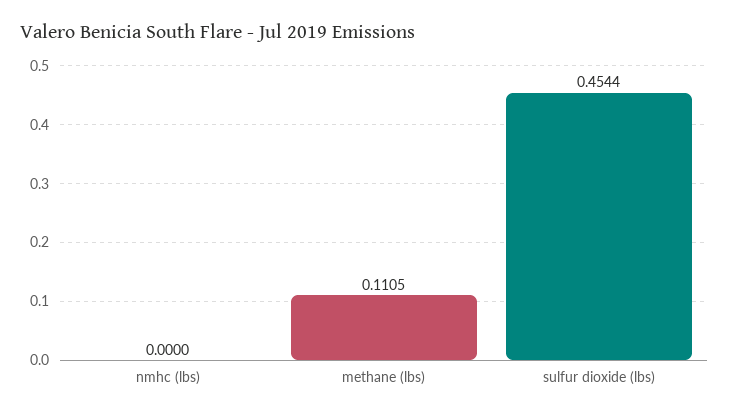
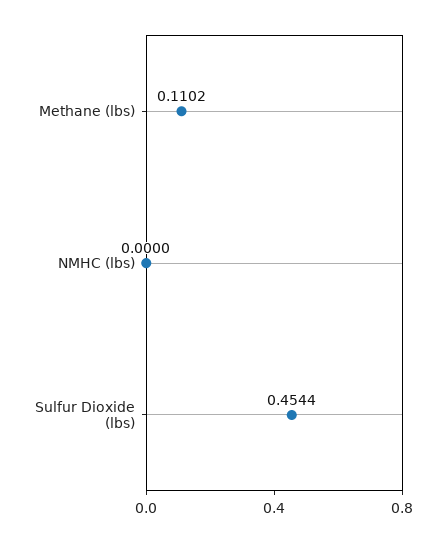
methane (lbs): 0.1105 -> 0.1102

